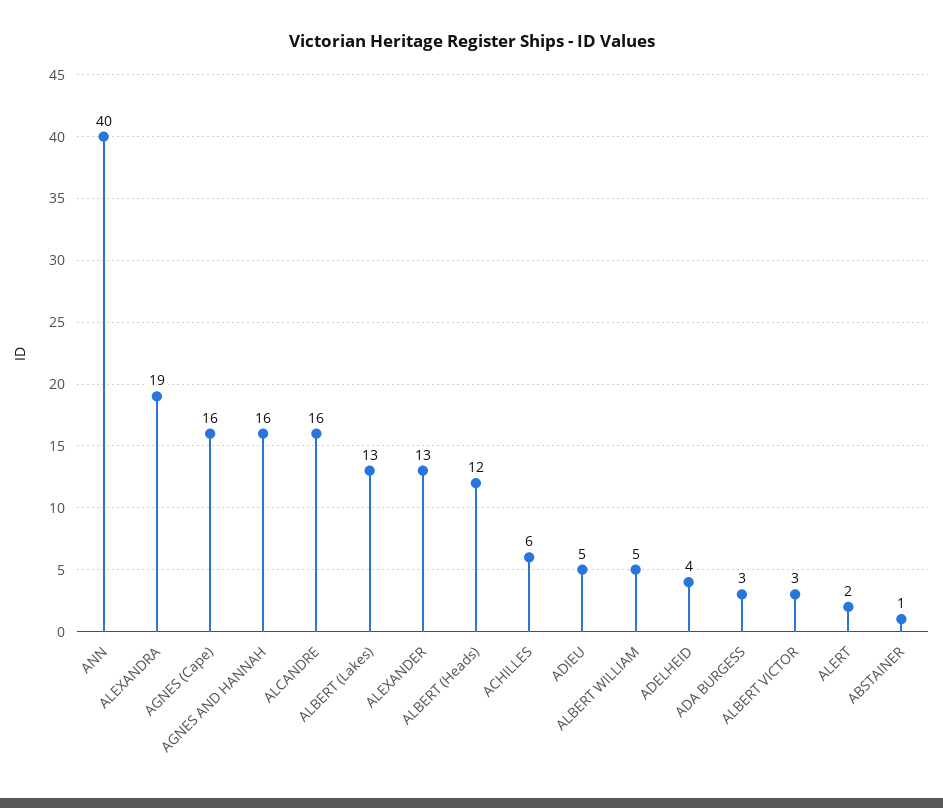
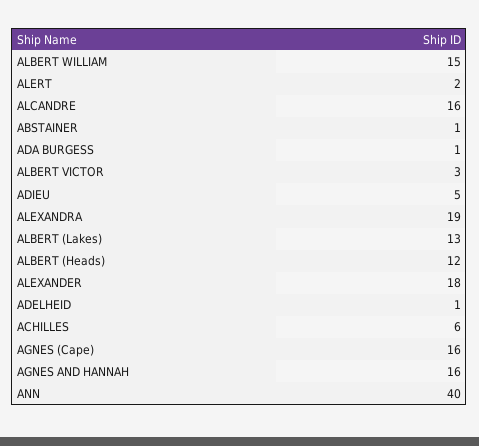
ALEXANDER: 13 -> 18
ALBERT WILLIAM: 5 -> 15
ADELHEID: 4 -> 1
ADA BURGESS: 3 -> 1

